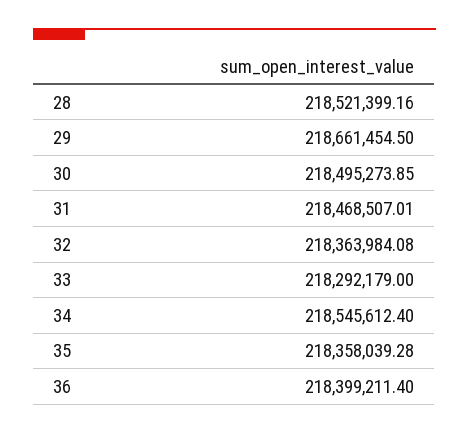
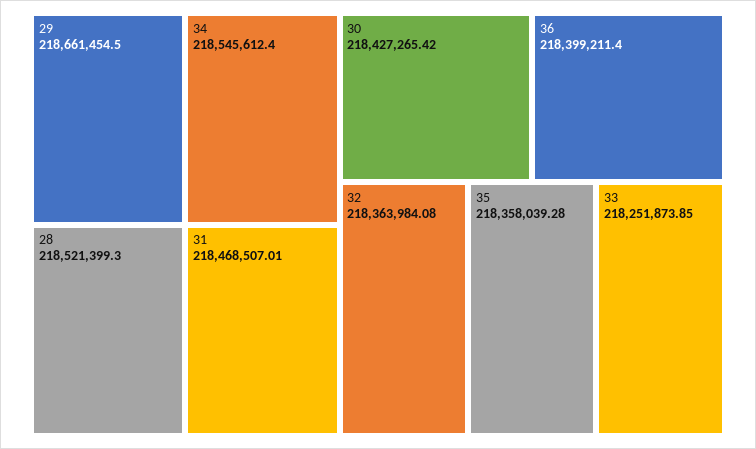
28: 218521399.16 -> 218521399.3
30: 218495273.85 -> 218427265.42
33: 218292179 -> 218251873.85

